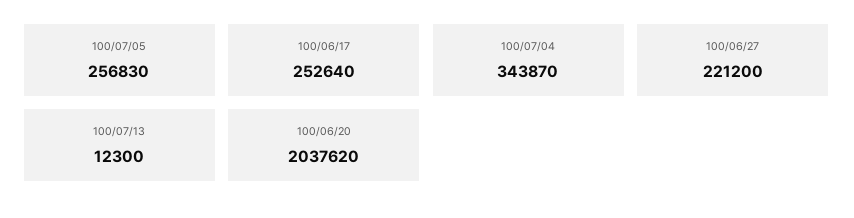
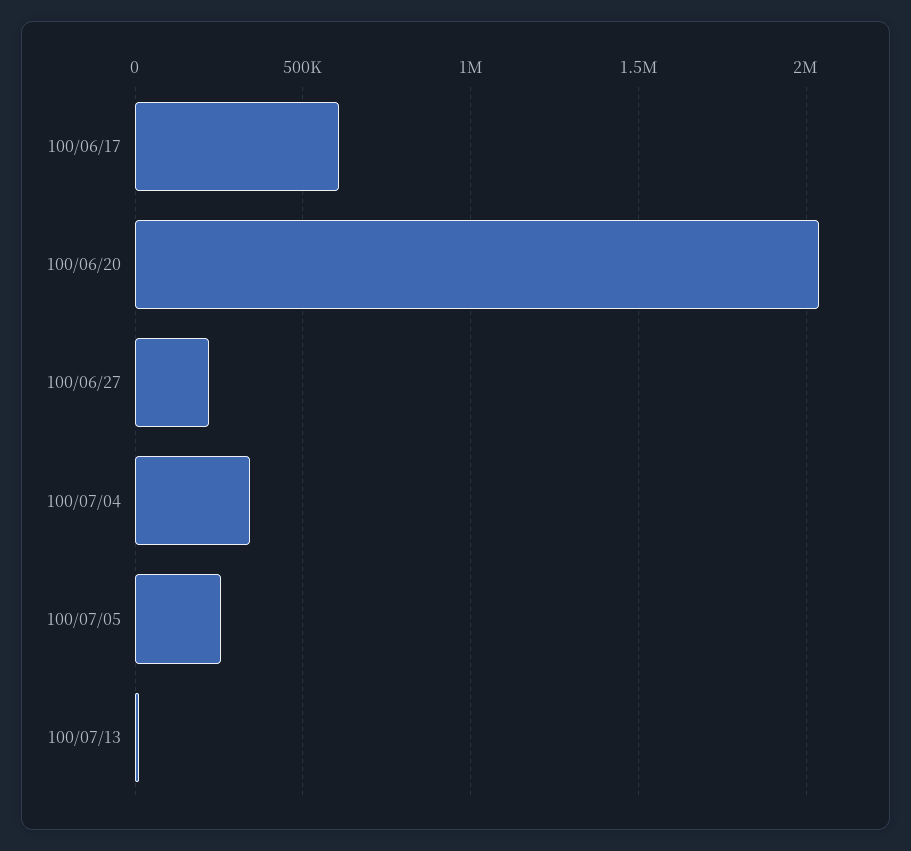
100/06/17: 252640 -> 600000

